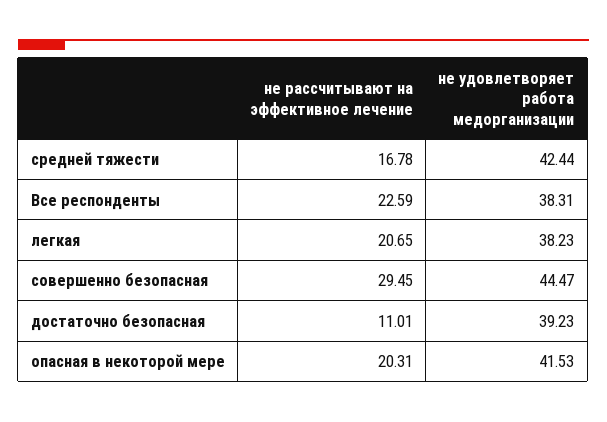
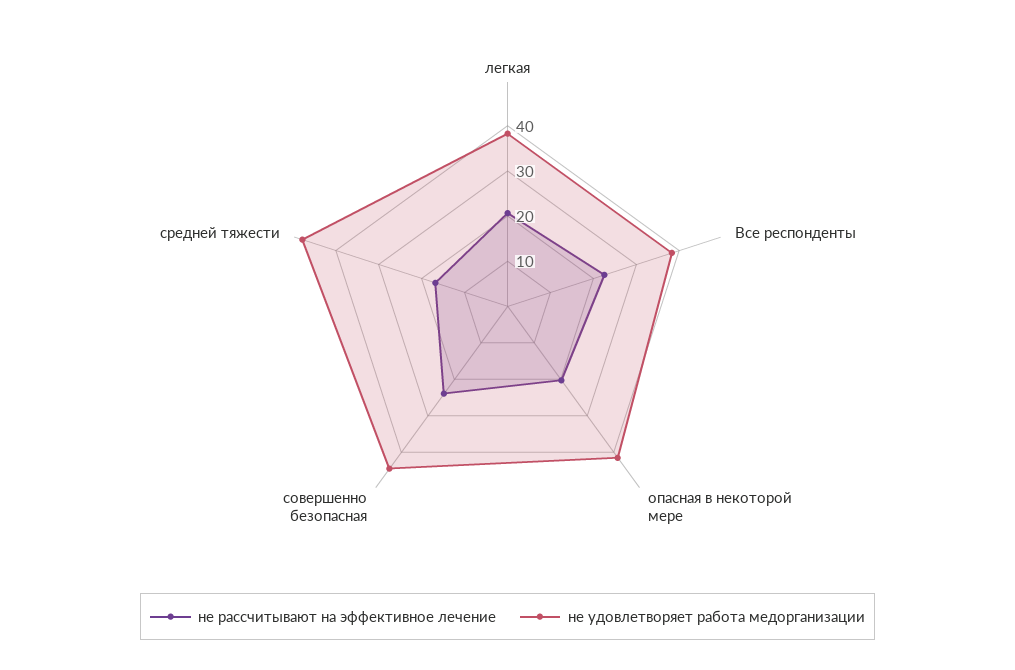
не удовлетворяет работа медорганизации, средней тяжести: 42.44 -> 48
не рассчитывают на эффективное лечение, совершенно безопасная: 29.45 -> 24
не рассчитывают на эффективное лечение, достаточно безопасная: 11.01 -> none
не удовлетворяет работа медорганизации, достаточно безопасная: 39.23 -> none

